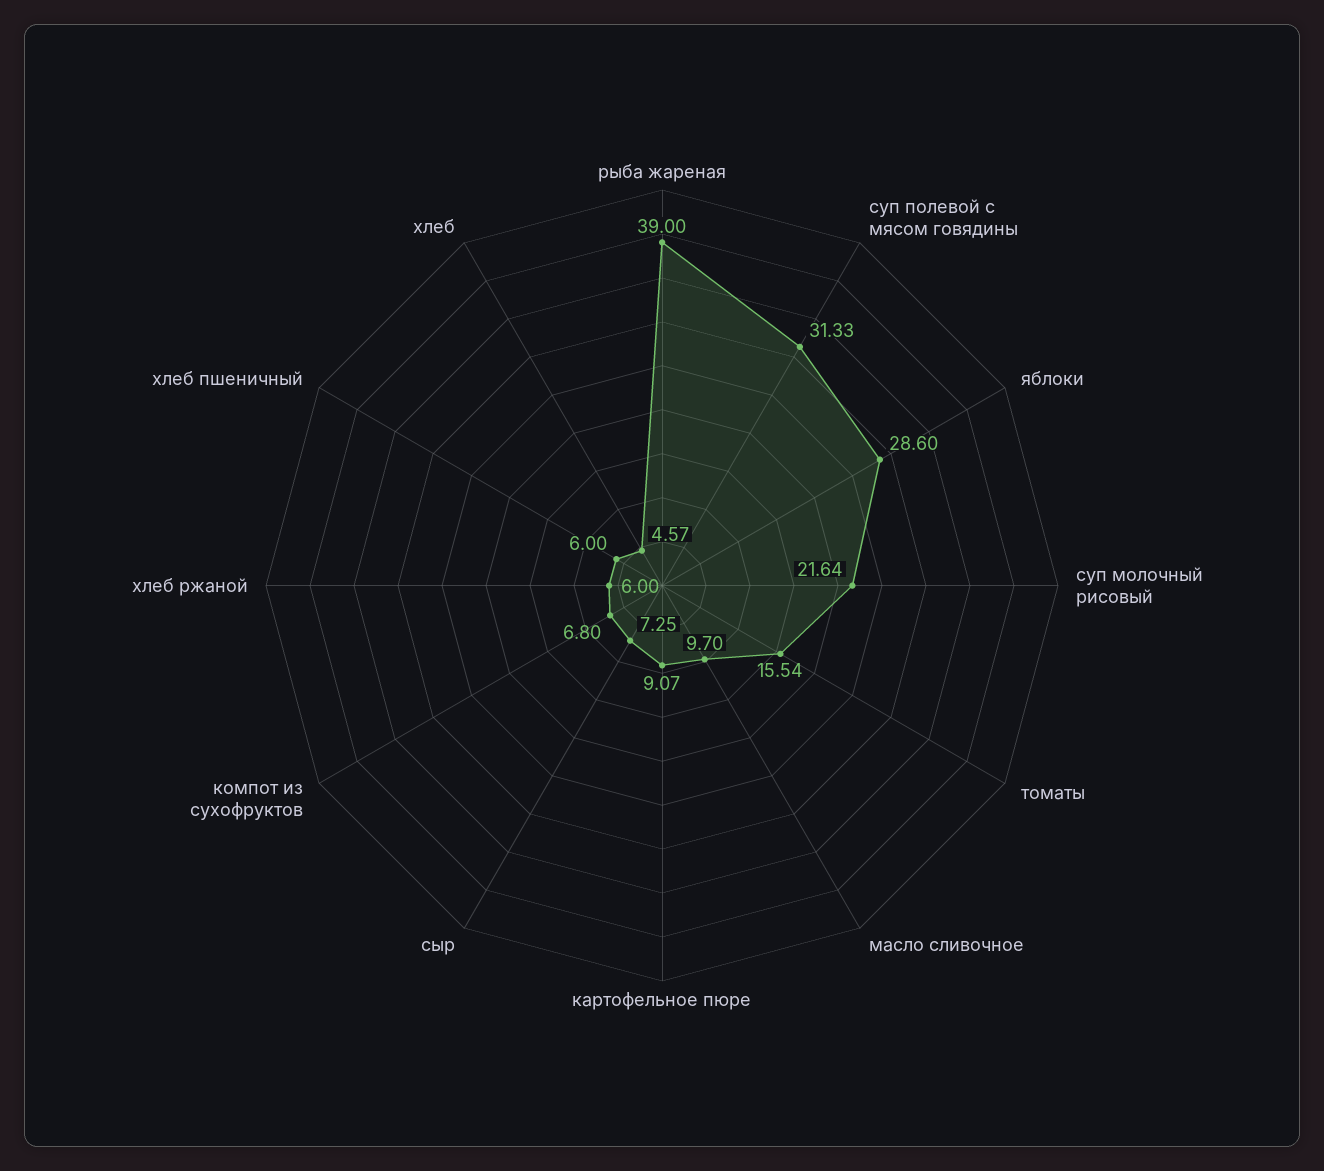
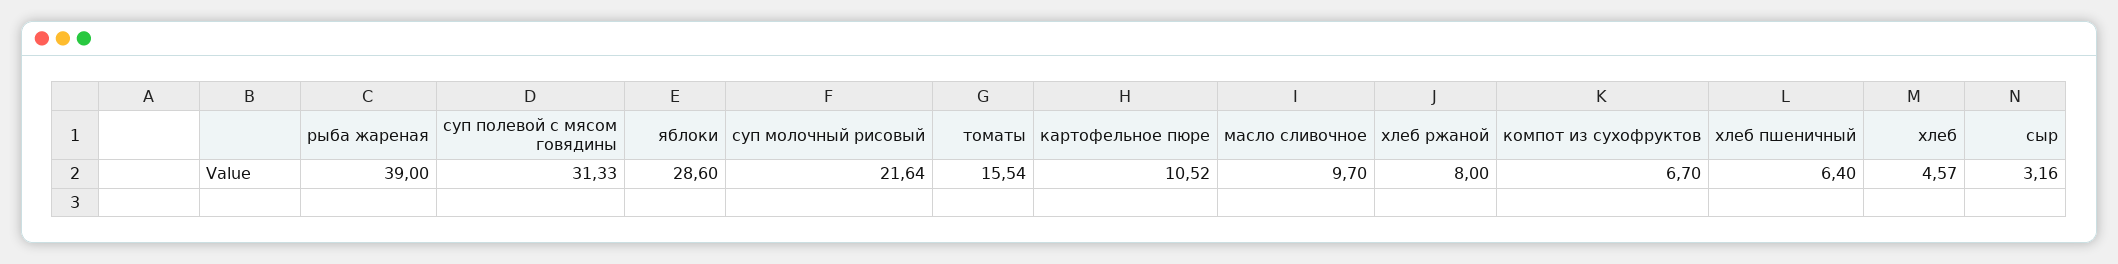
картофельное пюре: 9.07 -> 10.52
сыр: 7.25 -> 3.16
компот из сухофруктов: 6.8 -> 6.7
хлеб ржаной: 6 -> 8
хлеб пшеничный: 6 -> 6.4

